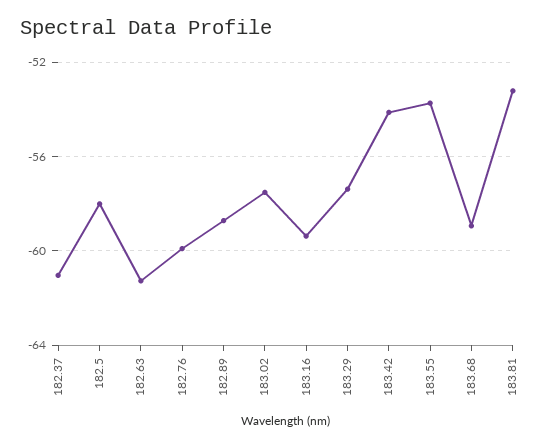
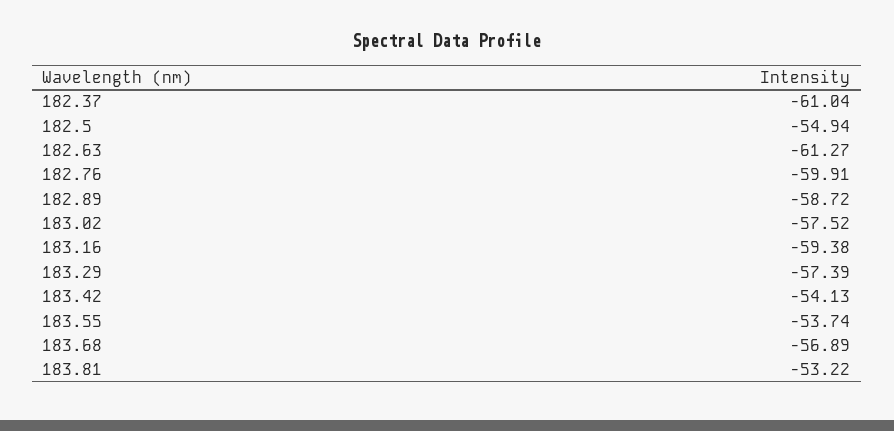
182.5: -58 -> -54.94
183.68: -59 -> -56.89

